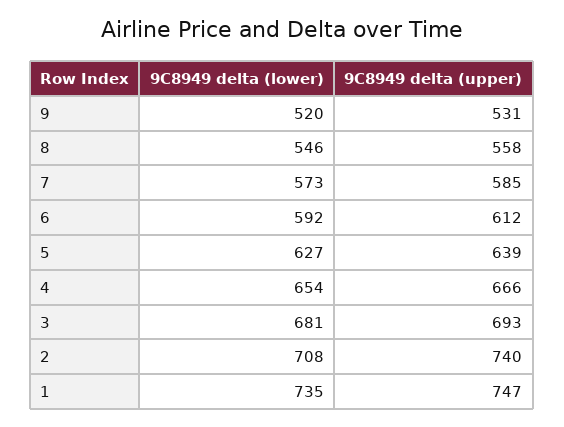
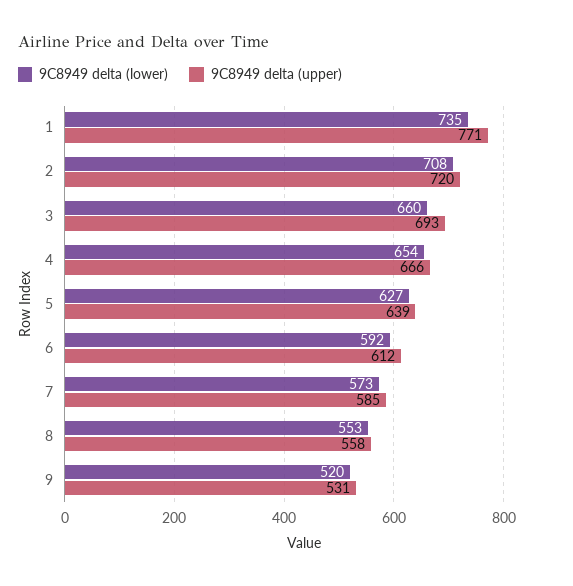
9C8949 delta (lower), 8: 546 -> 553
9C8949 delta (lower), 3: 681 -> 660
9C8949 delta (upper), 2: 740 -> 720
9C8949 delta (upper), 1: 747 -> 771

